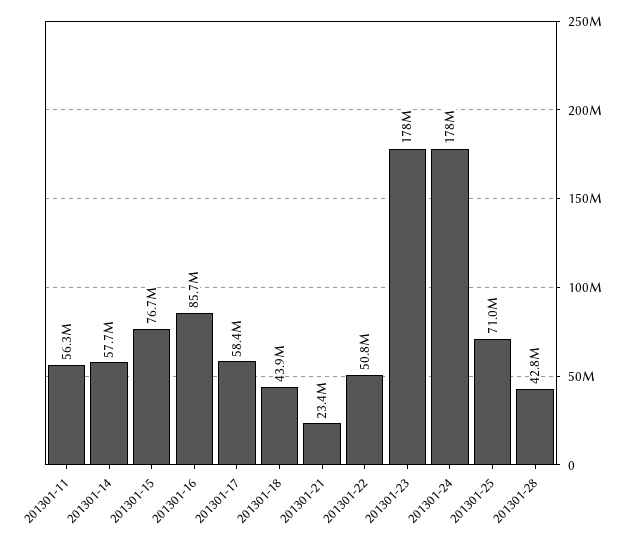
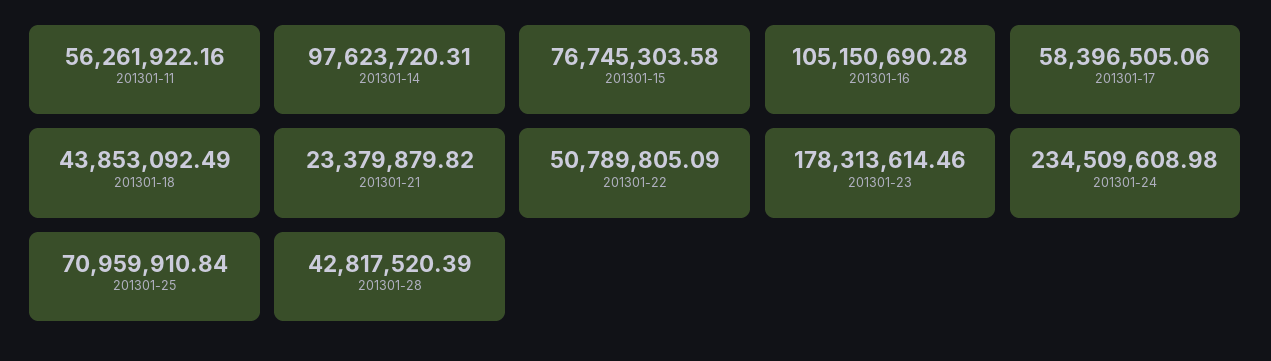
201301-14: 57700000 -> 97623720.31
201301-16: 85700000 -> 105150690.28
201301-24: 178000000 -> 234509608.98

